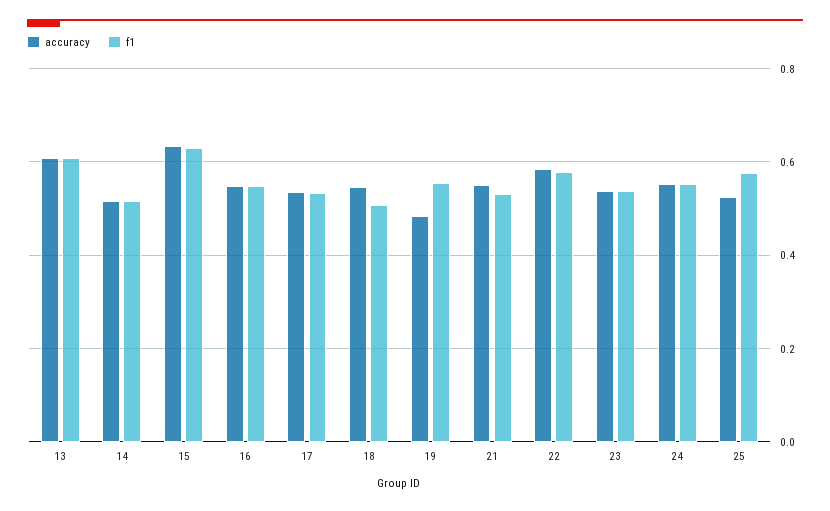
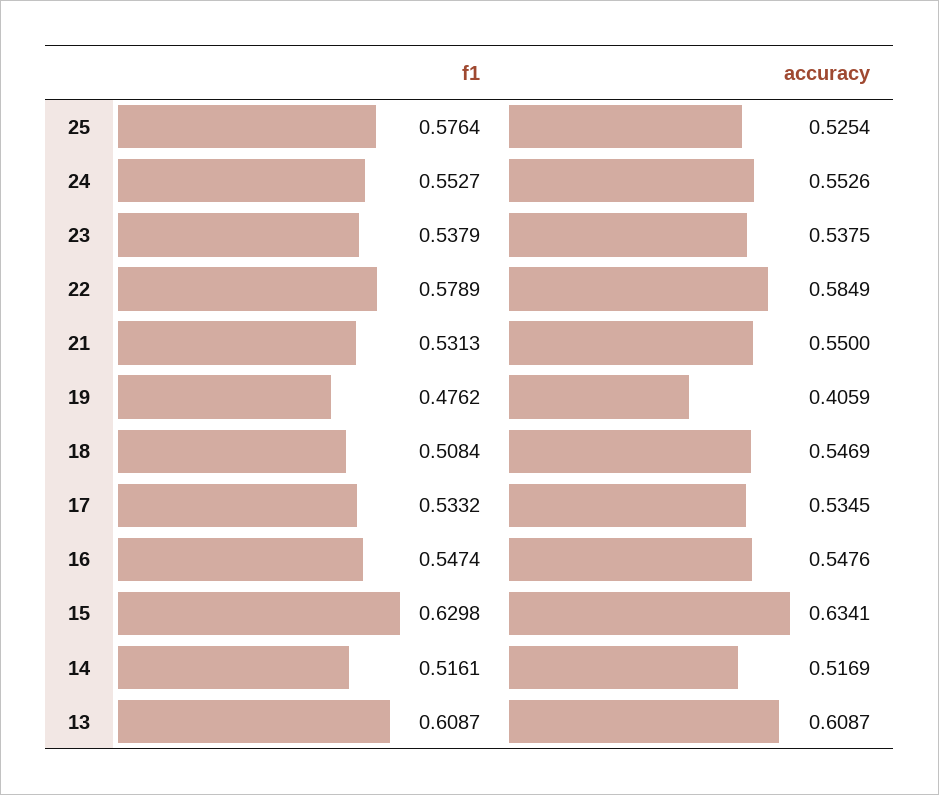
accuracy, 19: 0.48 -> 0.4059
f1, 19: 0.56 -> 0.4762

